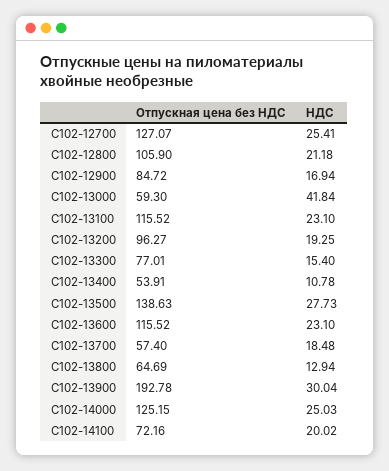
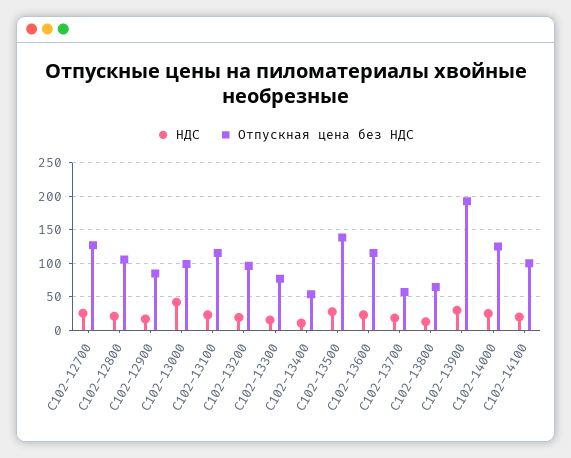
Отпускная цена без НДС, С102-13000: 59.3 -> 100
Отпускная цена без НДС, С102-14100: 72.16 -> 100

